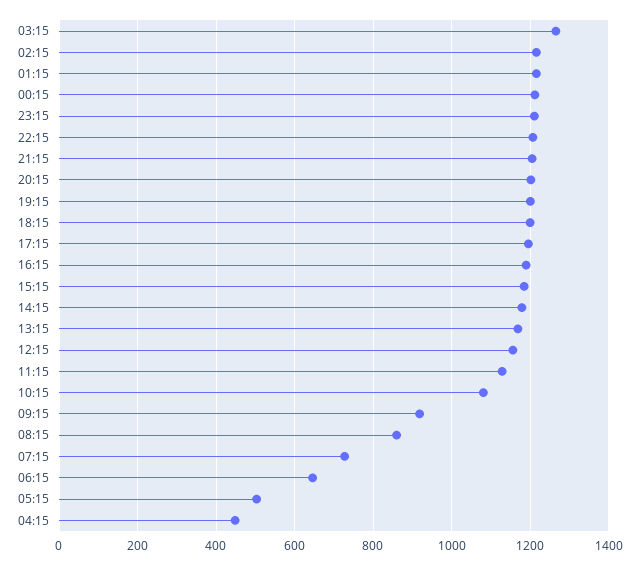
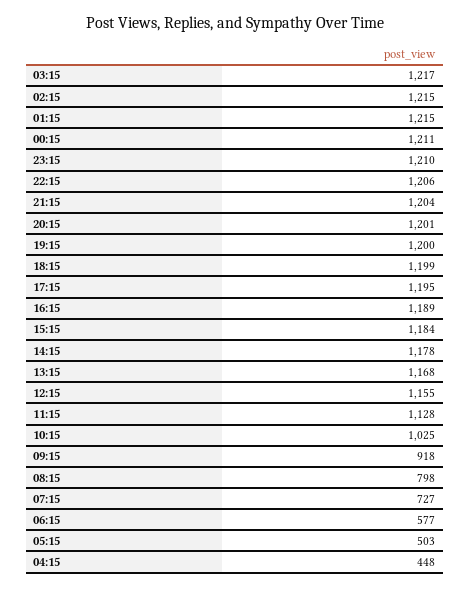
03:15: 1260 -> 1217
10:15: 1080 -> 1025
08:15: 860 -> 798
06:15: 640 -> 577

